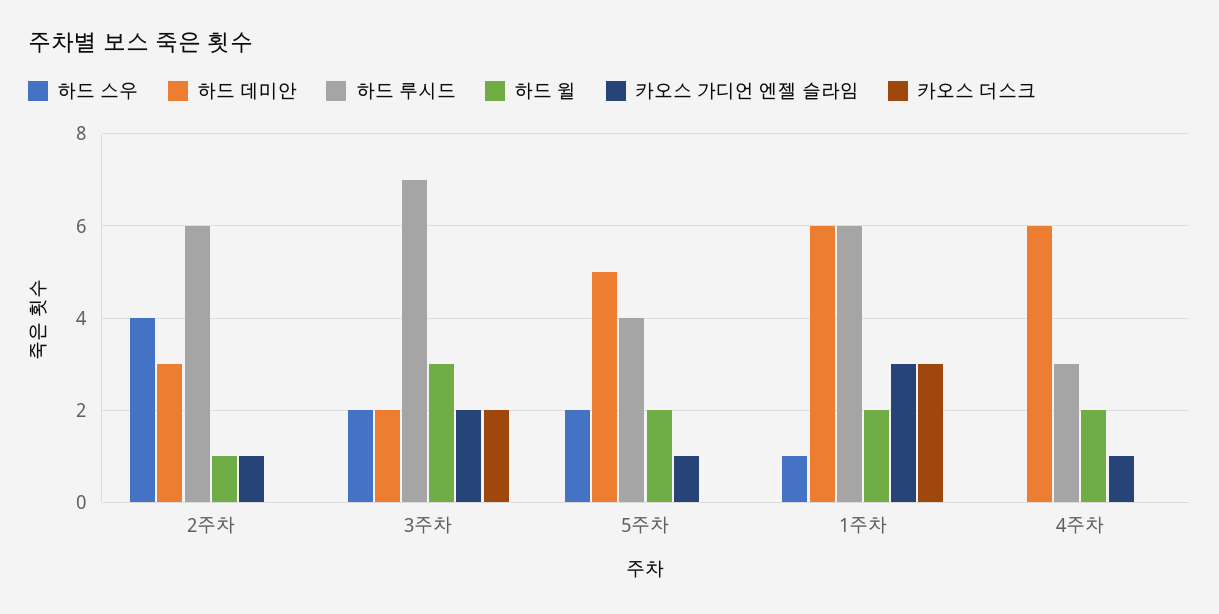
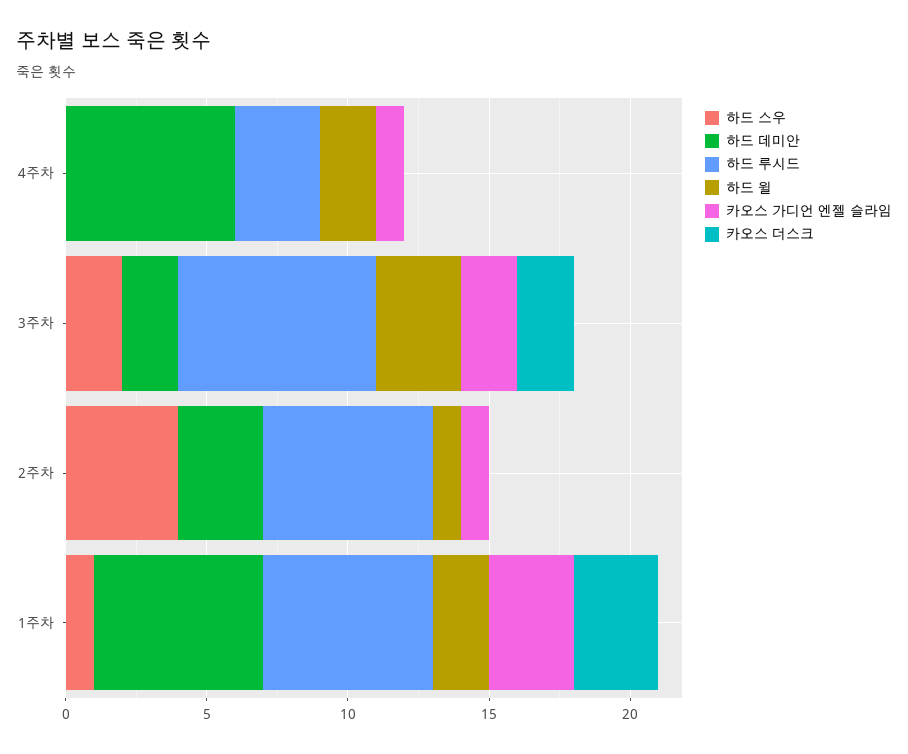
하드 스우, 5주차: 2 -> none
하드 데미안, 5주차: 5 -> none
하드 루시드, 5주차: 4 -> none
하드 윌, 5주차: 2 -> none
카오스 가디언 엔젤 슬라임, 5주차: 1 -> none
카오스 더스크, 5주차: 0 -> none

